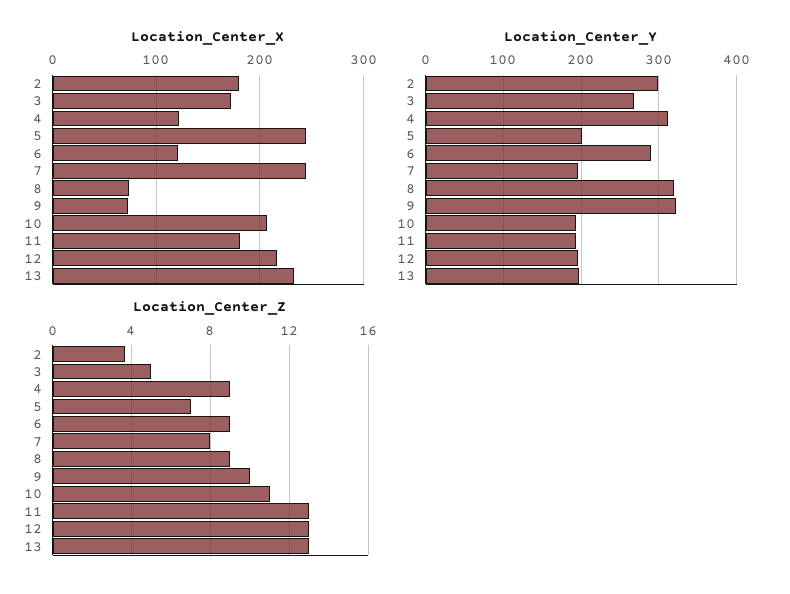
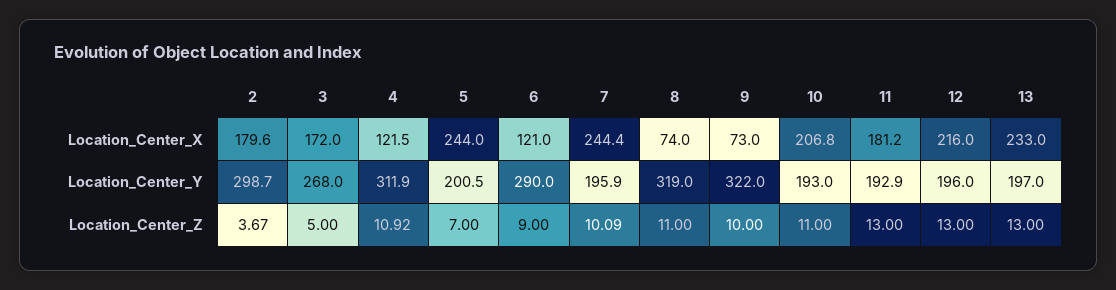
Location_Center_Z, 4: 9 -> 10.92
Location_Center_Z, 7: 8 -> 10.09
Location_Center_Z, 8: 9 -> 11

